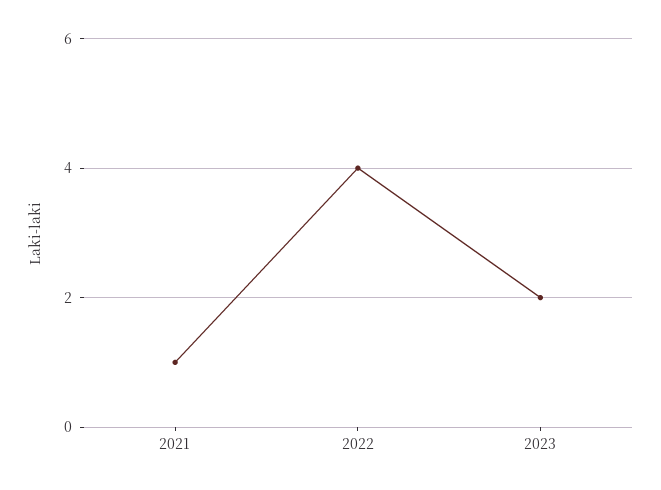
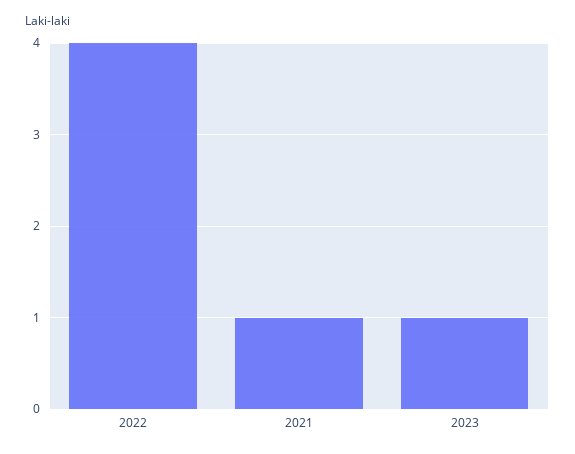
2023: 2 -> 1

